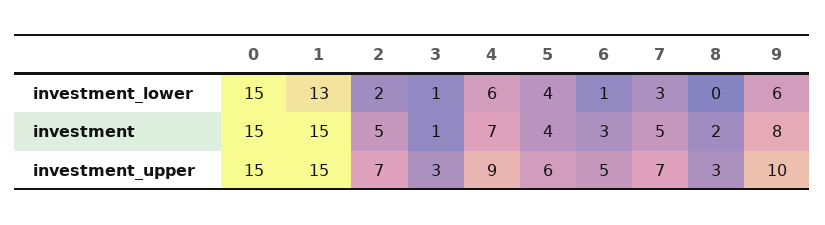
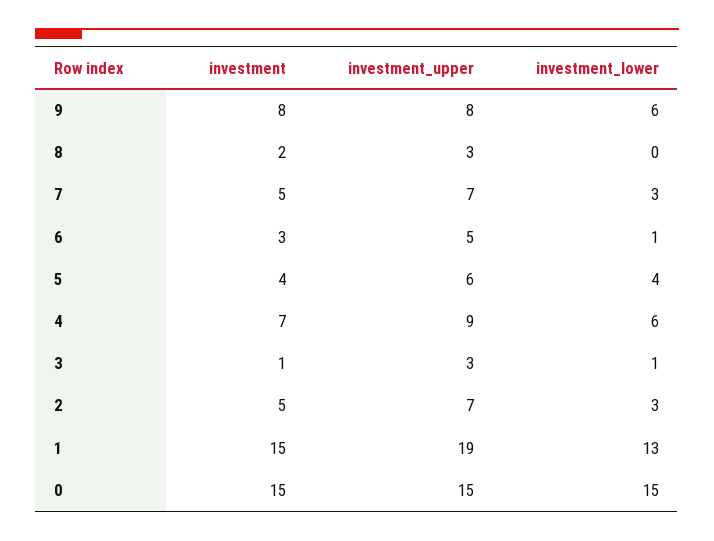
2, investment_lower: 2 -> 3
1, investment_upper: 15 -> 19
9, investment_upper: 10 -> 8

